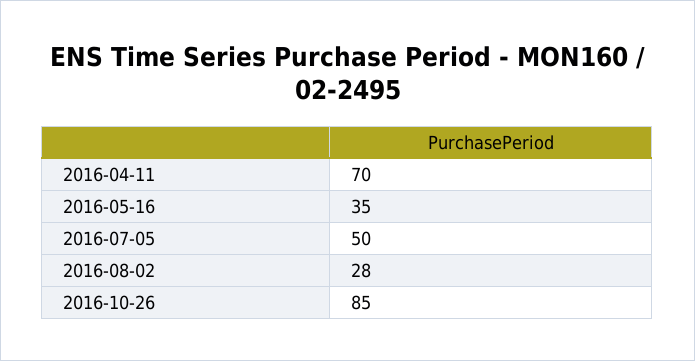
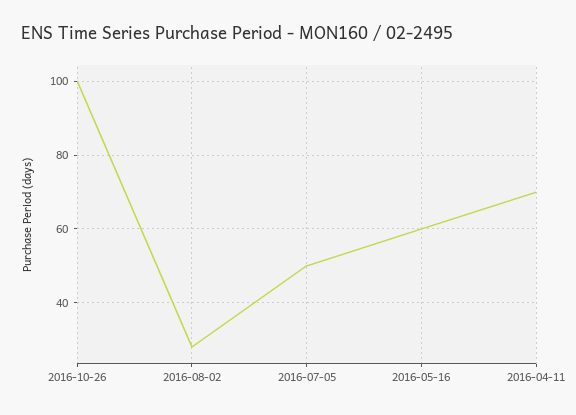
2016-05-16: 35 -> 60
2016-10-26: 85 -> 100

